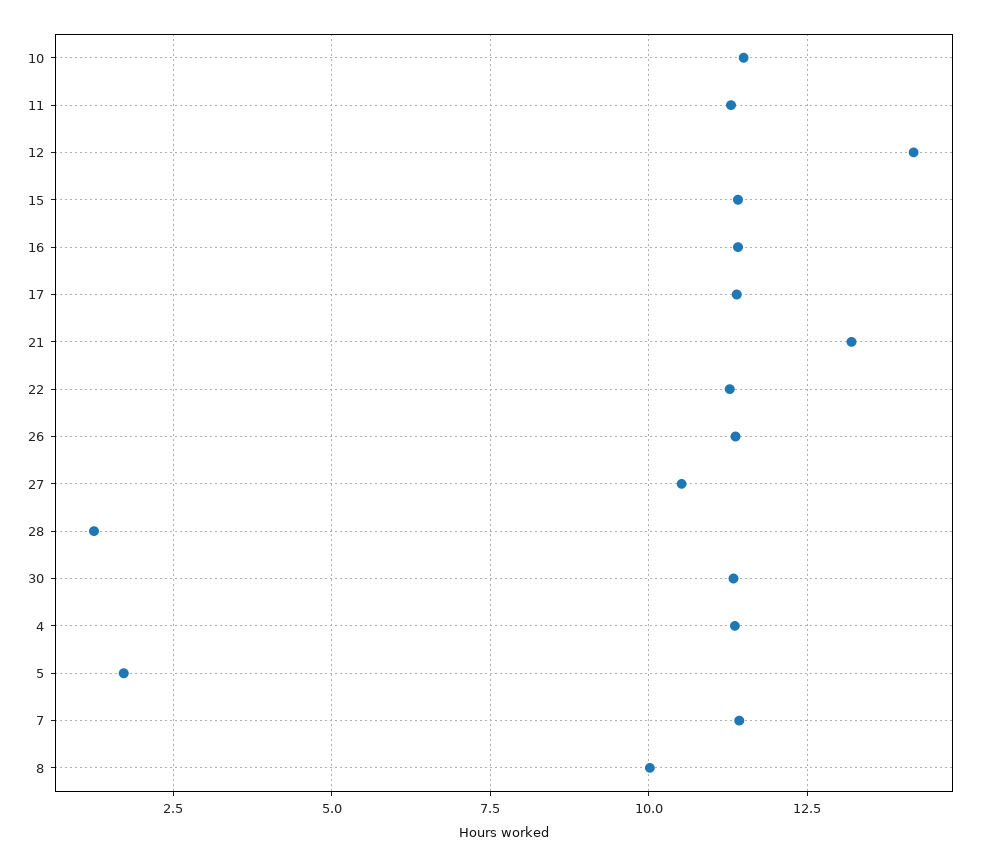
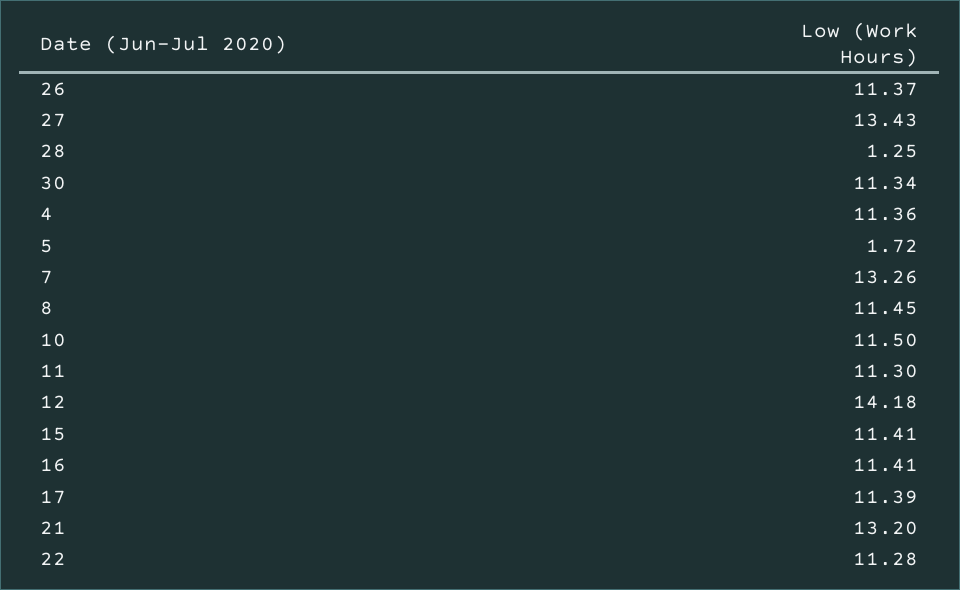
27: 10.5 -> 13.43
7: 11.5 -> 13.26
8: 10 -> 11.45

